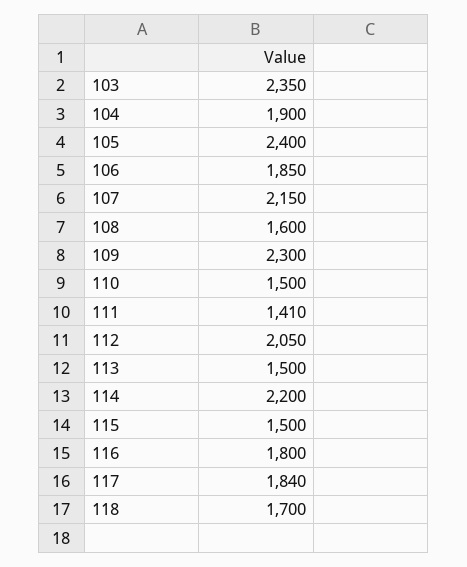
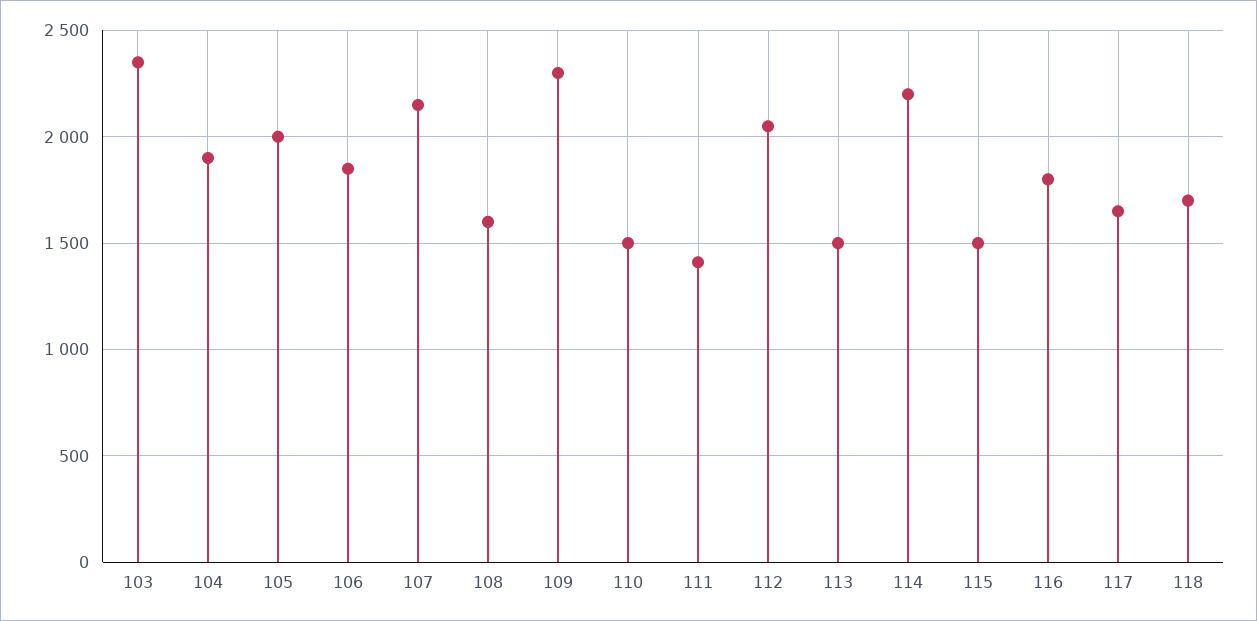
105: 2400 -> 2000
117: 1840 -> 1650

